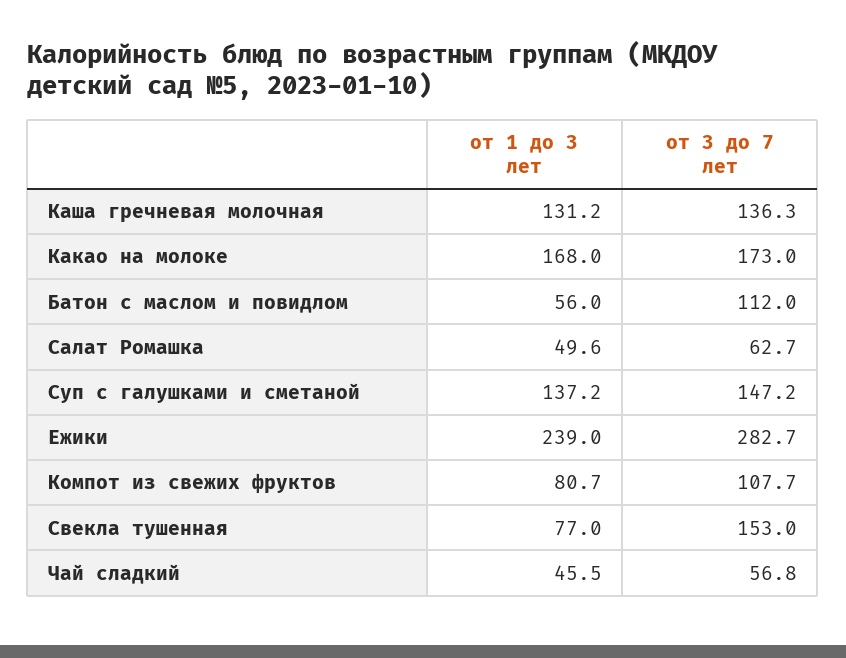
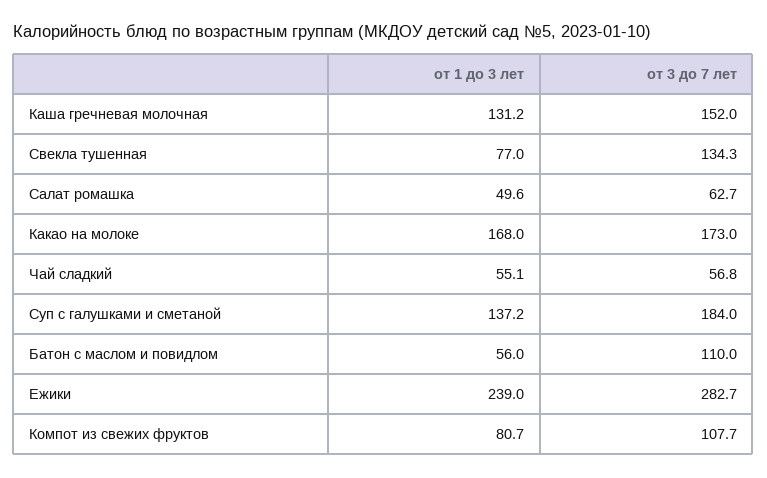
от 3 до 7 лет, Каша гречневая молочная: 136.3 -> 152
от 3 до 7 лет, Батон с маслом и повидлом: 112 -> 110
от 3 до 7 лет, Суп с галушками и сметаной: 147.2 -> 184
от 3 до 7 лет, Свекла тушенная: 153 -> 134.3
от 1 до 3 лет, Чай сладкий: 45.5 -> 55.1

